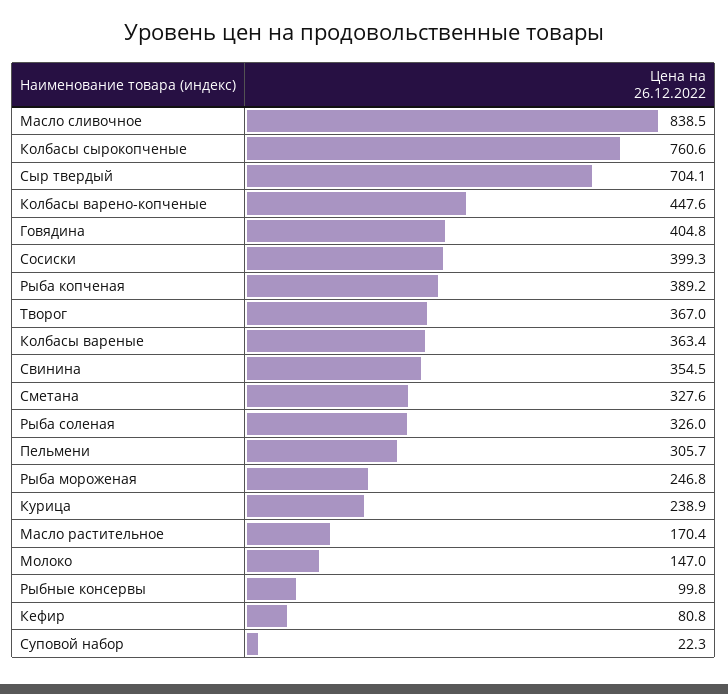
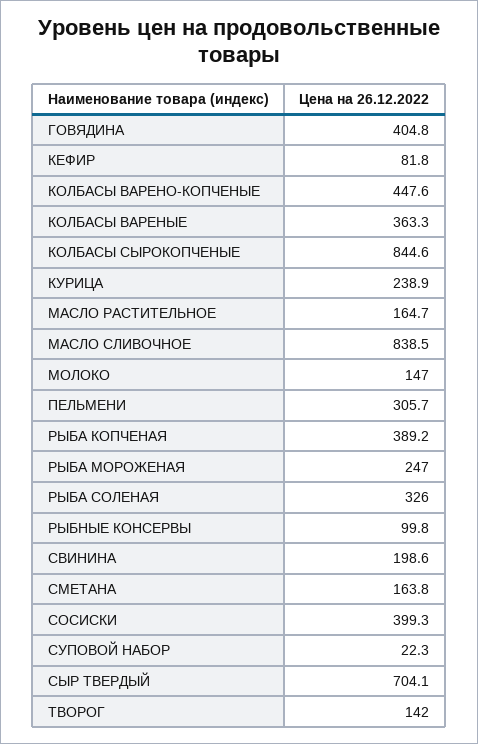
Колбасы сырокопченые: 760.6 -> 844.6
Творог: 367 -> 142
Колбасы вареные: 363.4 -> 363.3
Свинина: 354.5 -> 198.6
Сметана: 327.6 -> 163.8
Рыба мороженая: 246.8 -> 247
Масло растительное: 170.4 -> 164.7
Кефир: 80.8 -> 81.8

